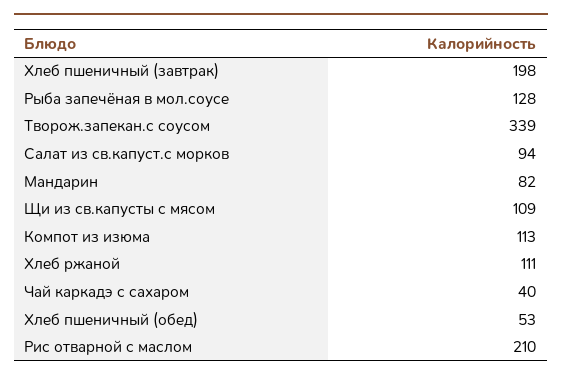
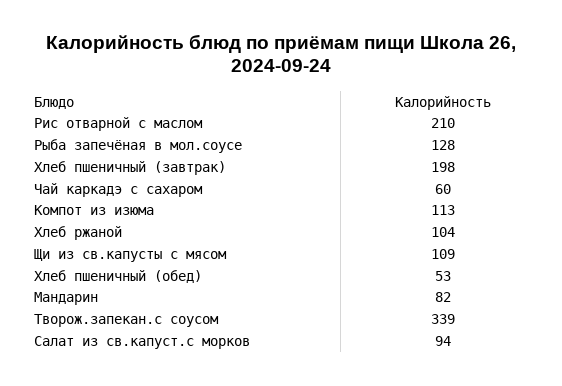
Хлеб ржаной: 111 -> 104
Чай каркадэ с сахаром: 40 -> 60

